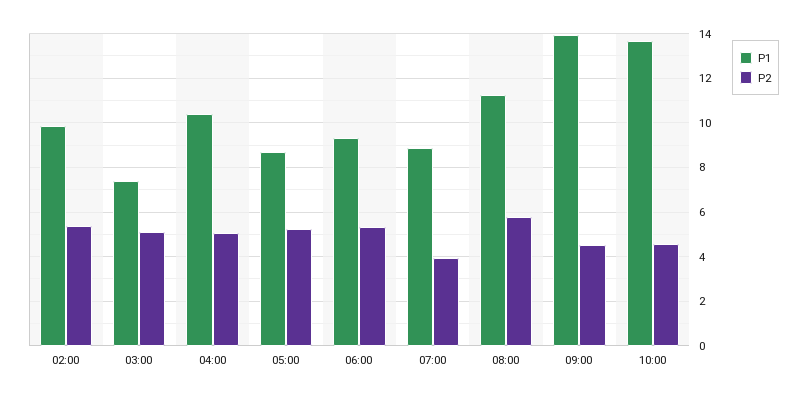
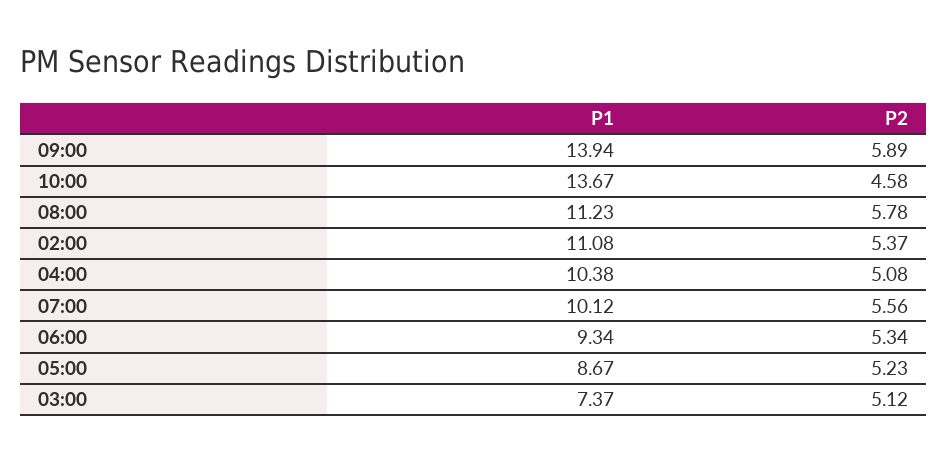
P1, 02:00: 10 -> 11.08
P1, 07:00: 9 -> 10.12
P2, 07:00: 4 -> 5.56
P2, 09:00: 4.5 -> 5.89

